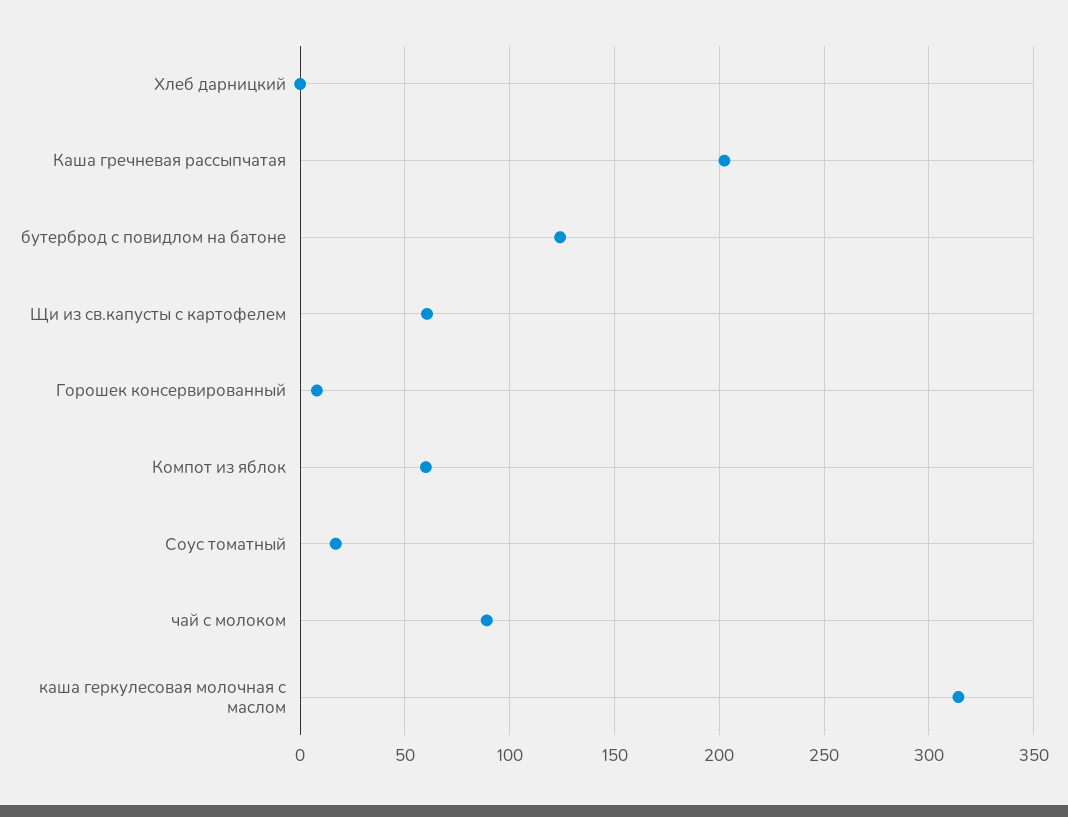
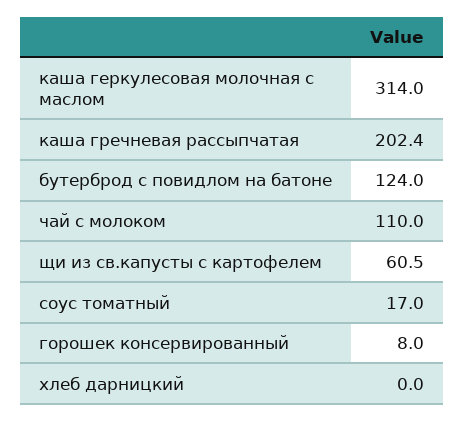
Компот из яблок: 60 -> none
чай с молоком: 90 -> 110

